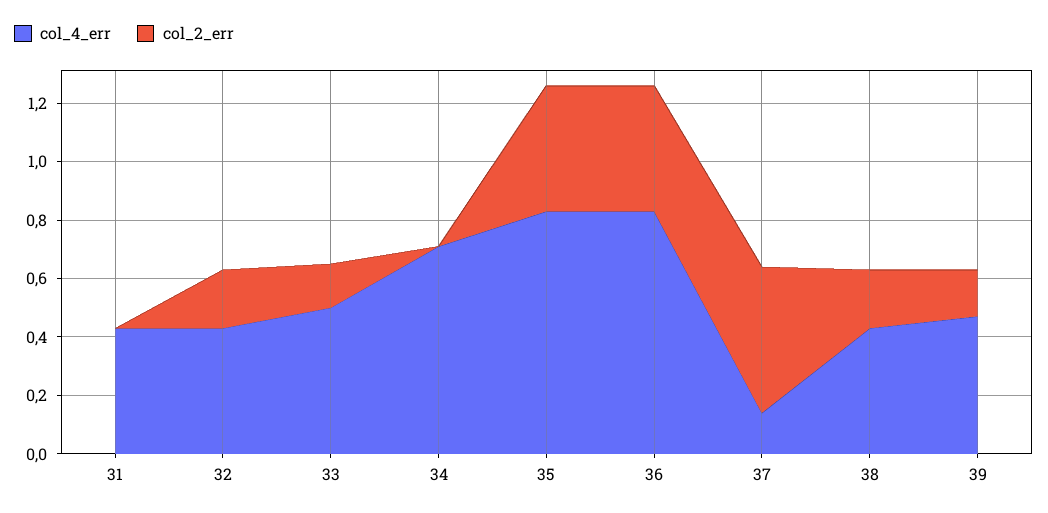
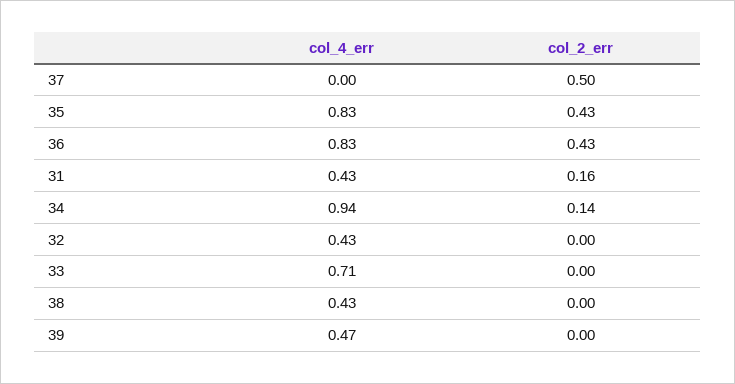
col_2_err, 31: 0 -> 0.16
col_2_err, 32: 0.2 -> 0
col_4_err, 33: 0.5 -> 0.71
col_2_err, 33: 0.15 -> 0
col_4_err, 34: 0.7 -> 0.94
col_2_err, 34: 0 -> 0.14
col_4_err, 37: 0.15 -> 0
col_2_err, 38: 0.2 -> 0
col_2_err, 39: 0.15 -> 0

